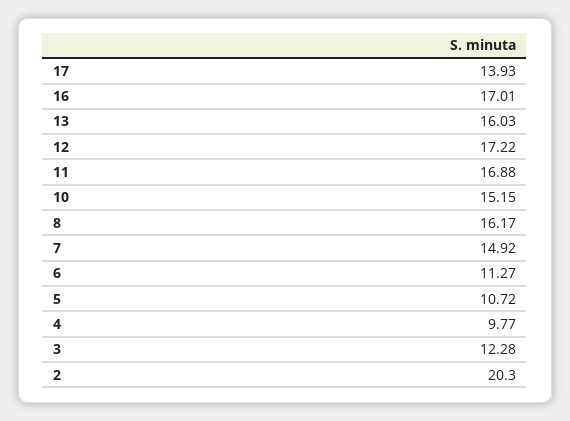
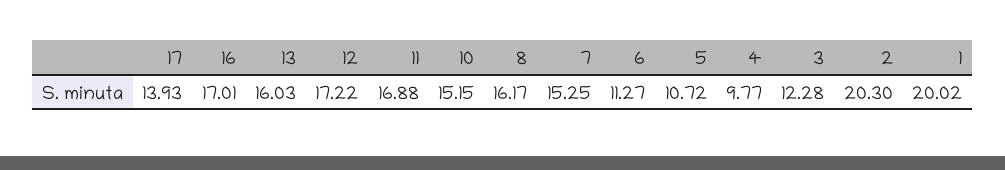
7: 14.92 -> 15.25
1: none -> 20.02

